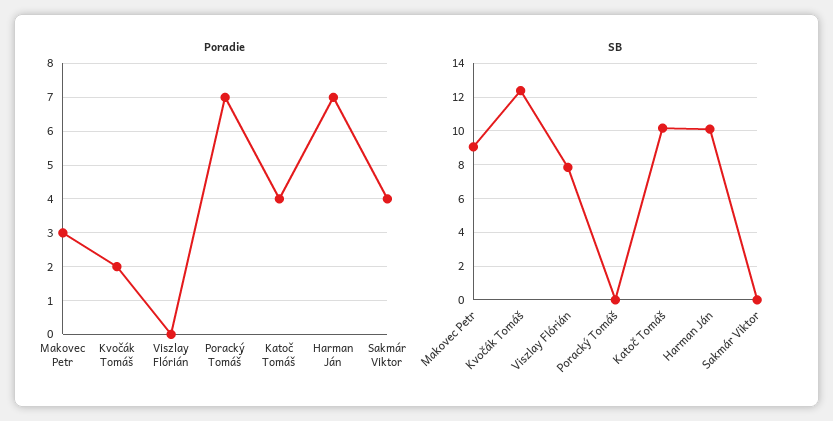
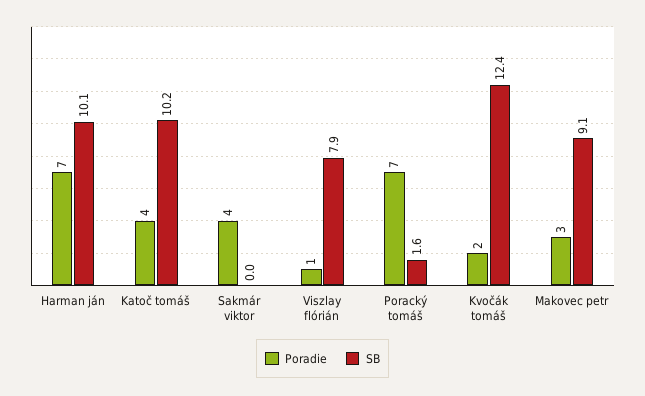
Poradie, Viszlay Flórián: 0 -> 1
SB, Poracký Tomáš: 0 -> 1.6

